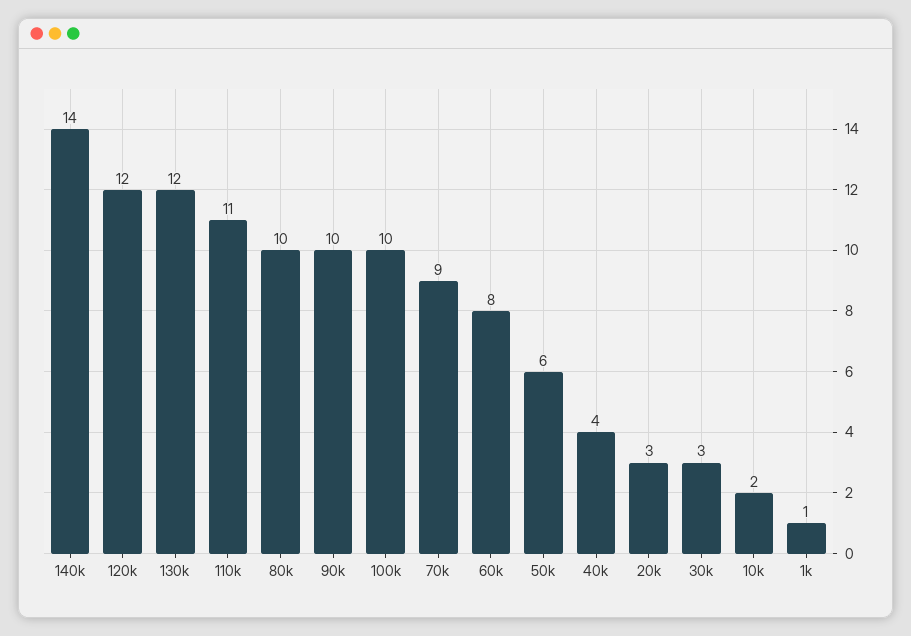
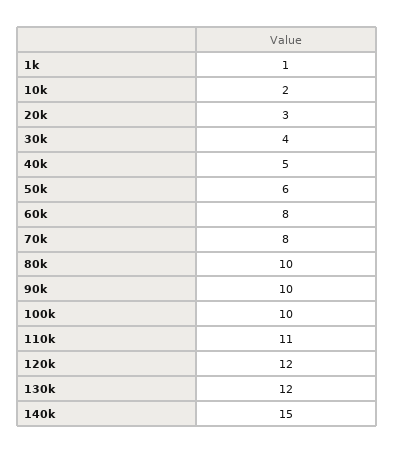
140k: 14 -> 15
70k: 9 -> 8
40k: 4 -> 5
30k: 3 -> 4

